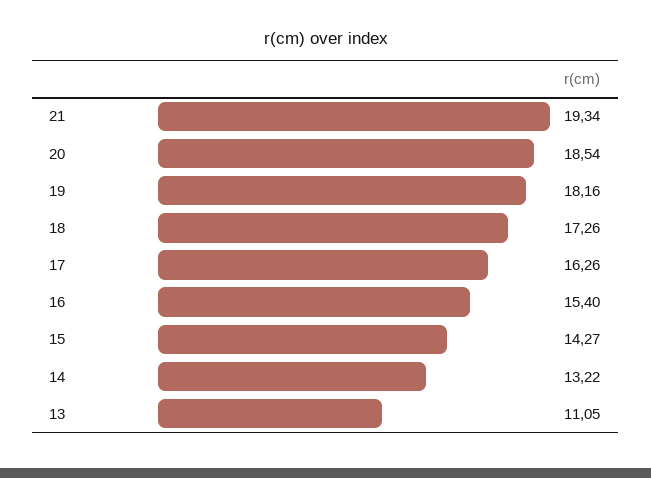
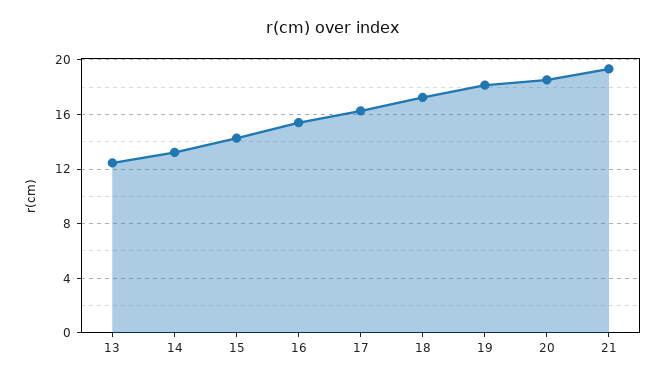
13: 11.05 -> 12.5

